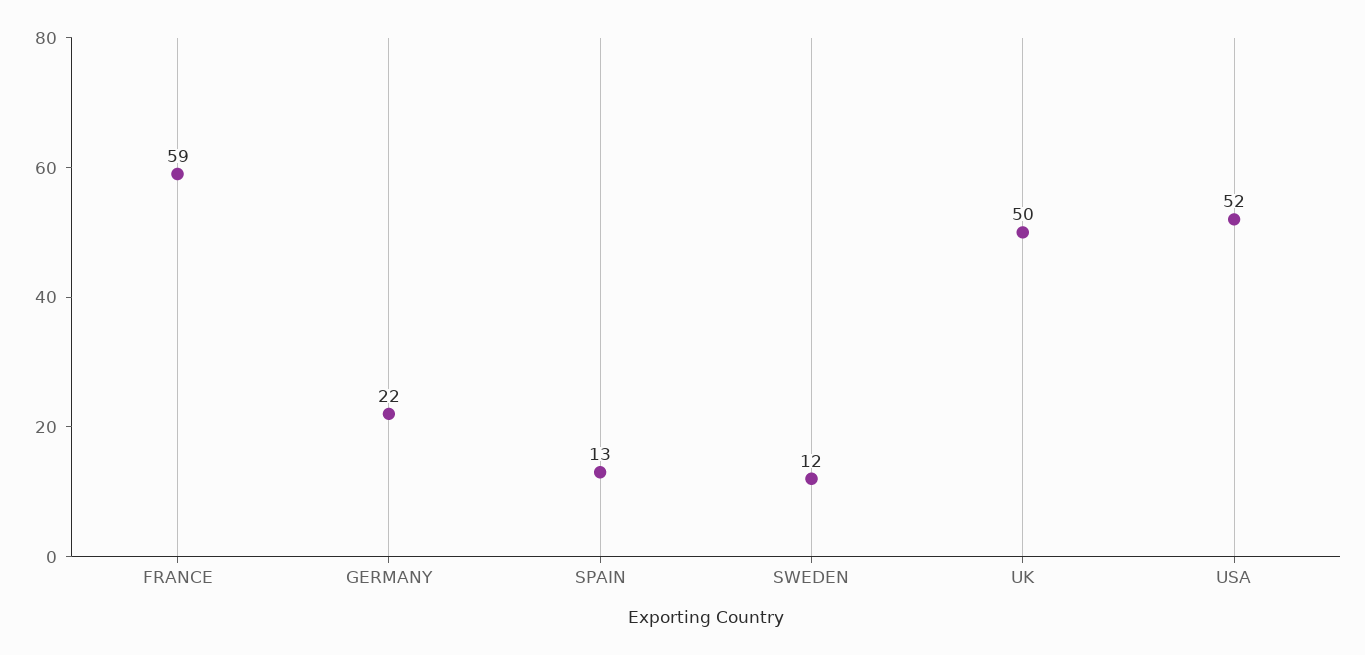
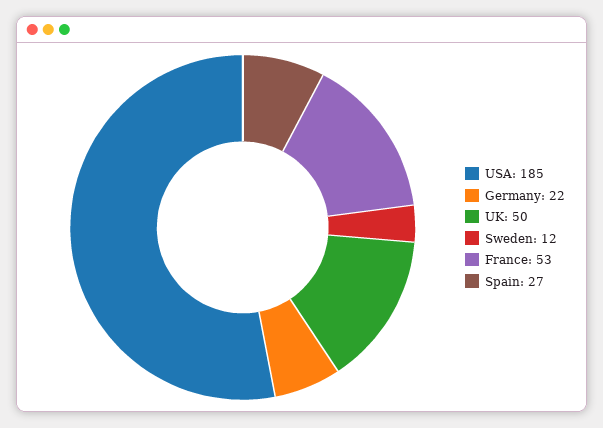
FRANCE: 59 -> 53
SPAIN: 13 -> 27
USA: 52 -> 185

